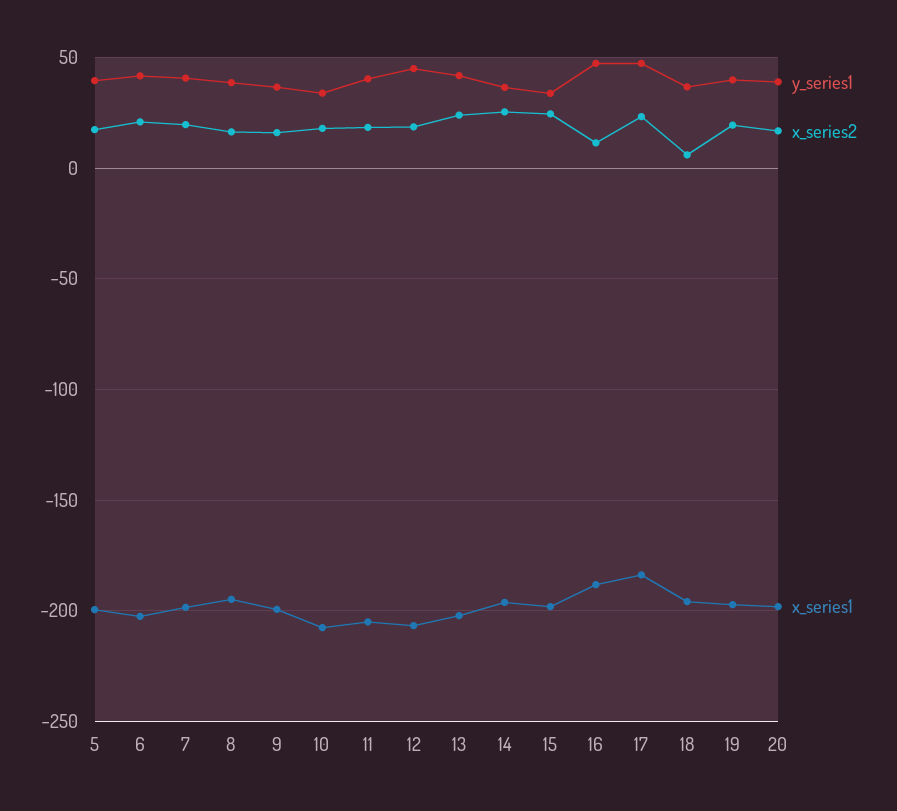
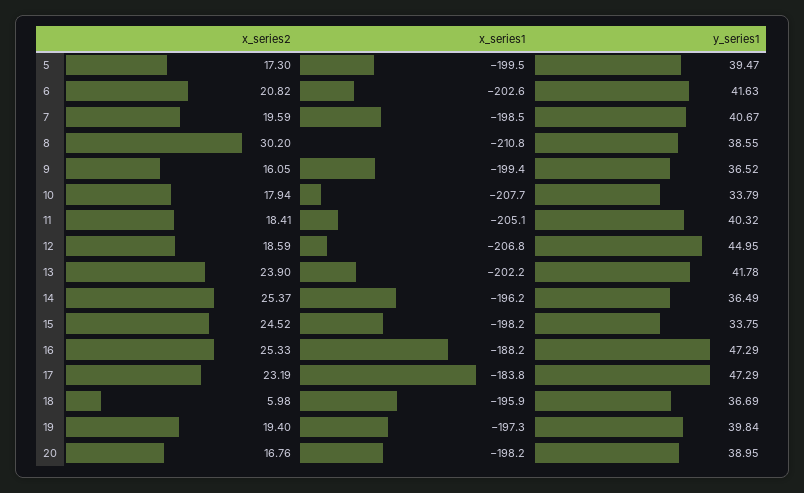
x_series2, 8: 15 -> 30.2
x_series1, 8: -195 -> -210.8
x_series2, 16: 10 -> 25.33

